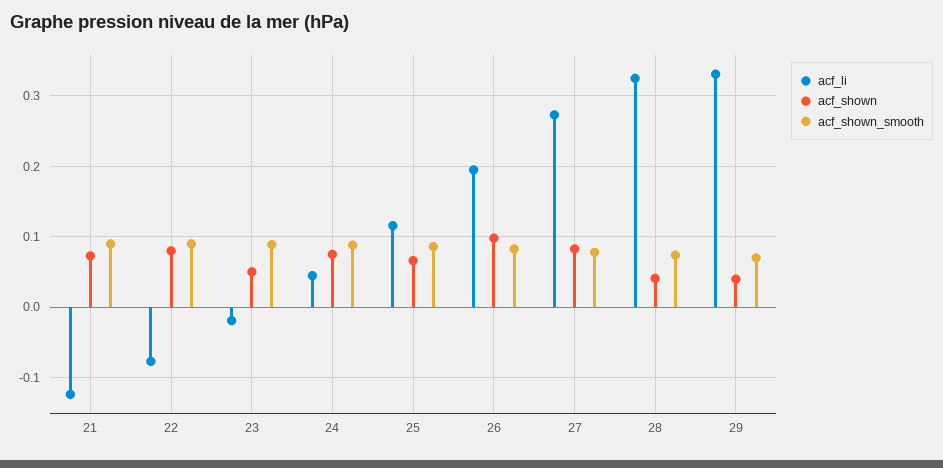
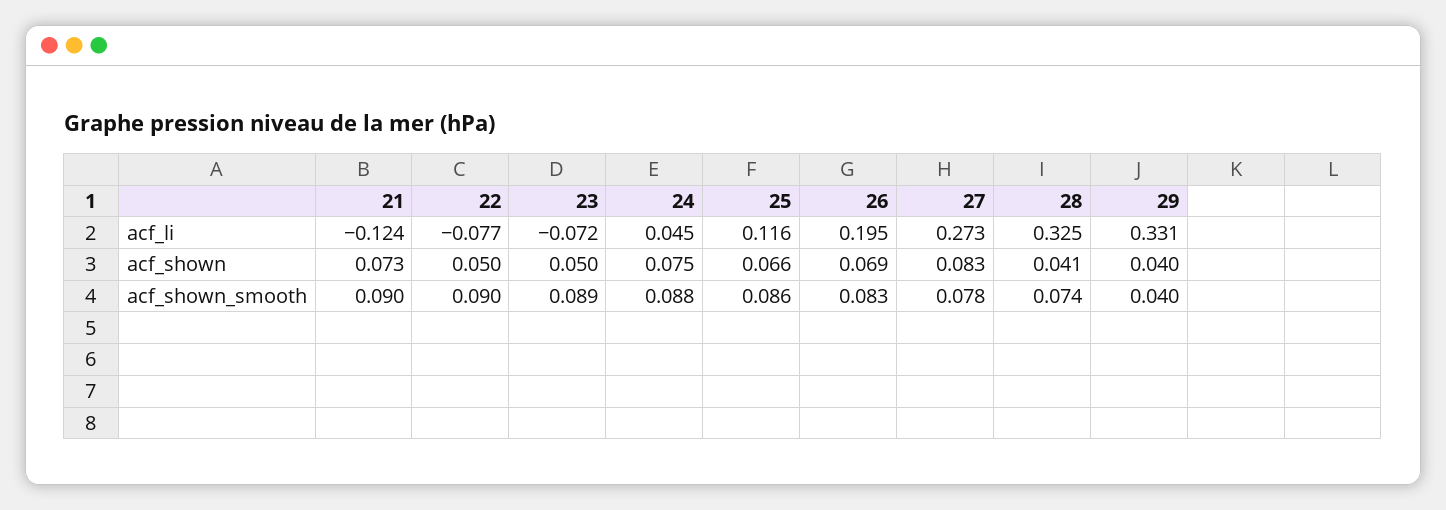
acf_shown, 22: 0.08 -> 0.05
acf_li, 23: -0.02 -> -0.072
acf_shown, 26: 0.1 -> 0.069
acf_shown_smooth, 29: 0.07 -> 0.04

